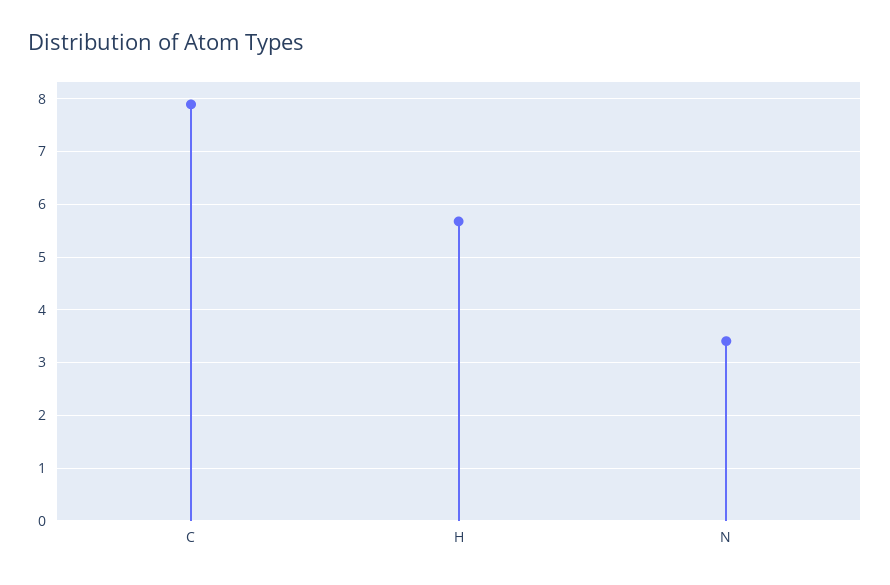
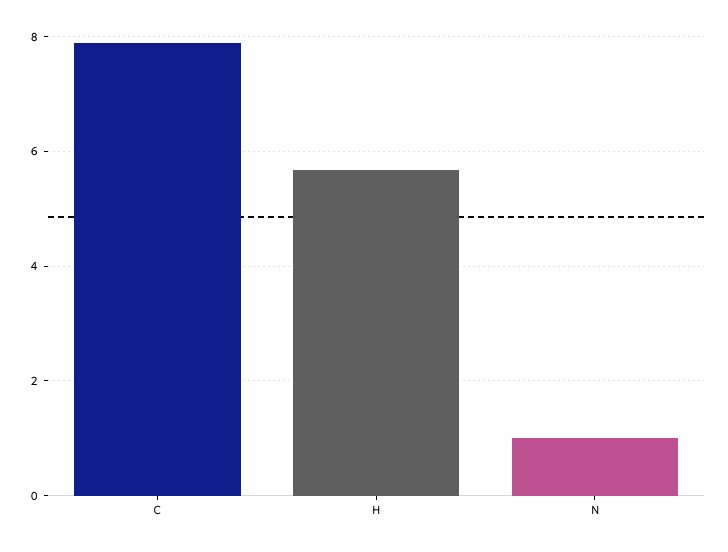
N: 3.4 -> 1

